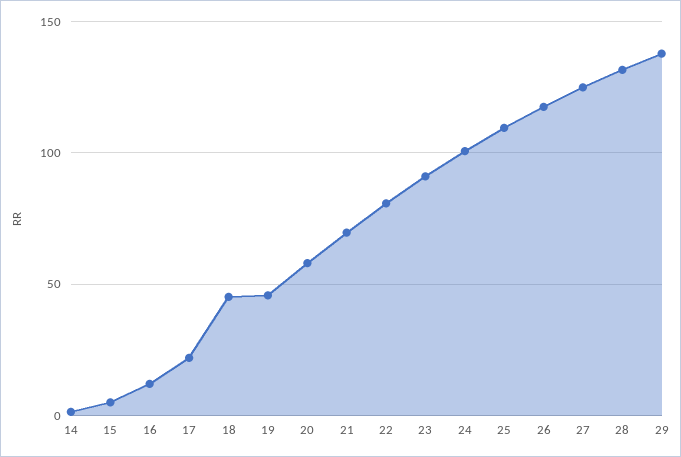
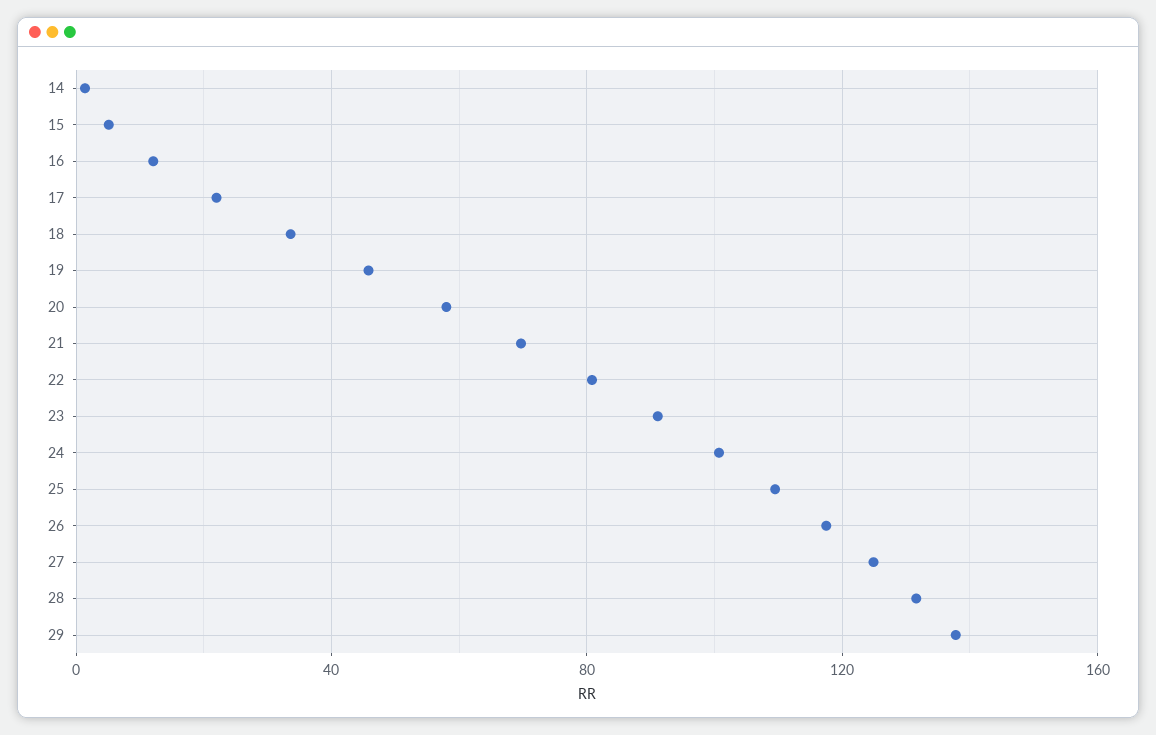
18: 45 -> 35

